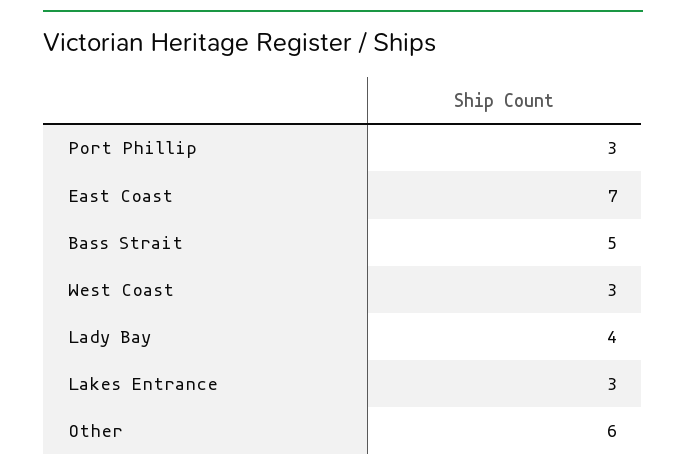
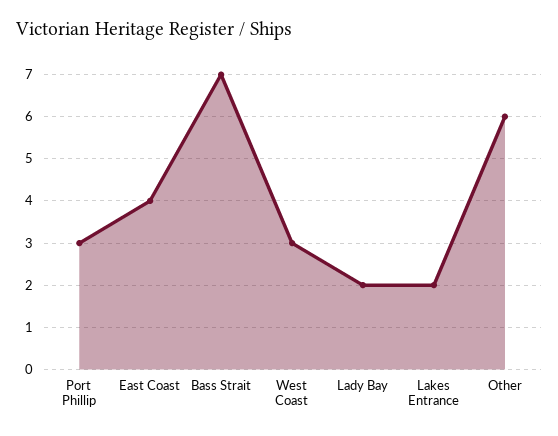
East Coast: 7 -> 4
Bass Strait: 5 -> 7
Lady Bay: 4 -> 2
Lakes Entrance: 3 -> 2

